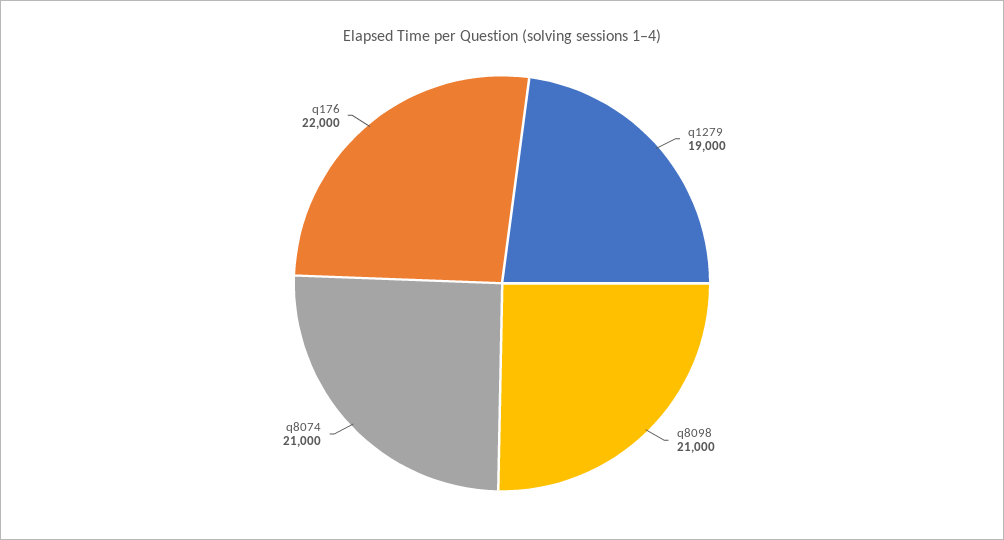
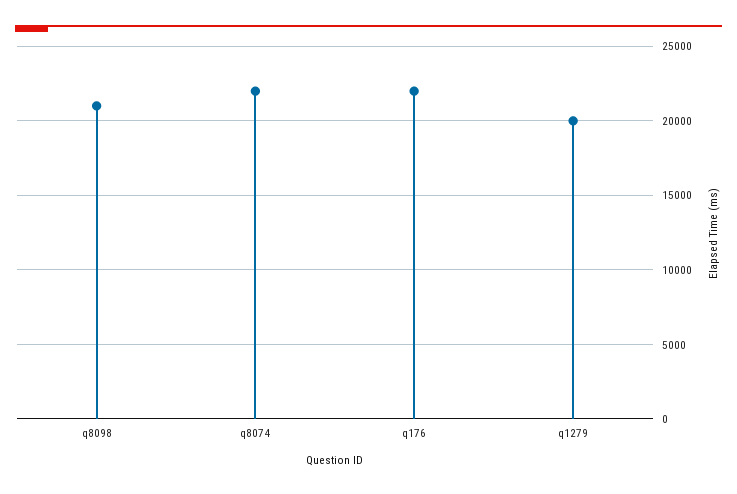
q1279: 19000 -> 20000
q8074: 21000 -> 22000

